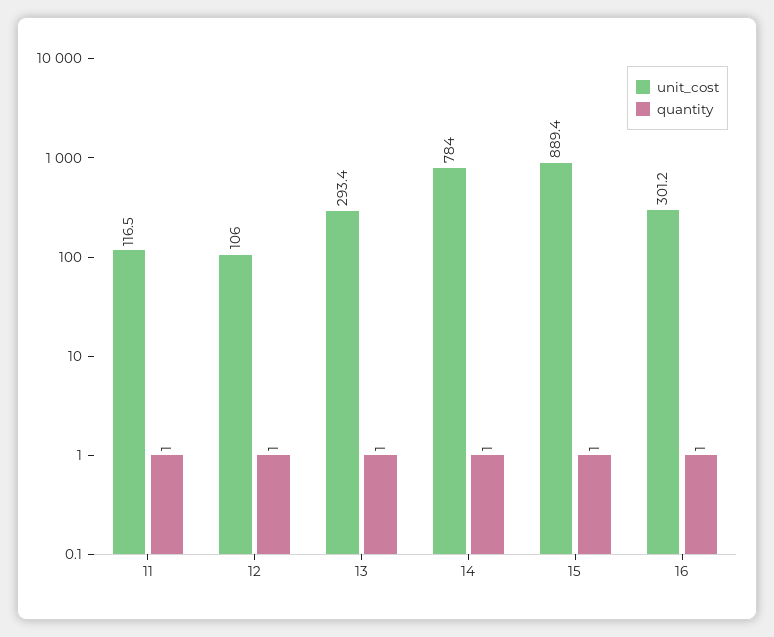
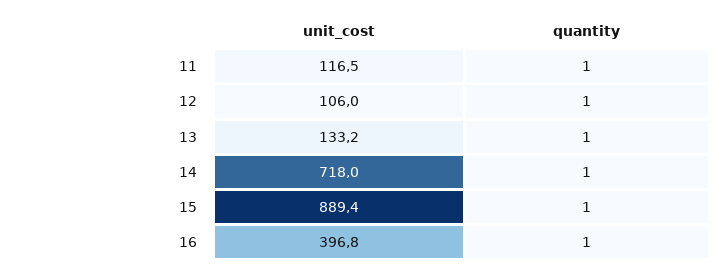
unit_cost, 13: 293.4 -> 133.2
unit_cost, 14: 784 -> 718
unit_cost, 16: 301.2 -> 396.8

